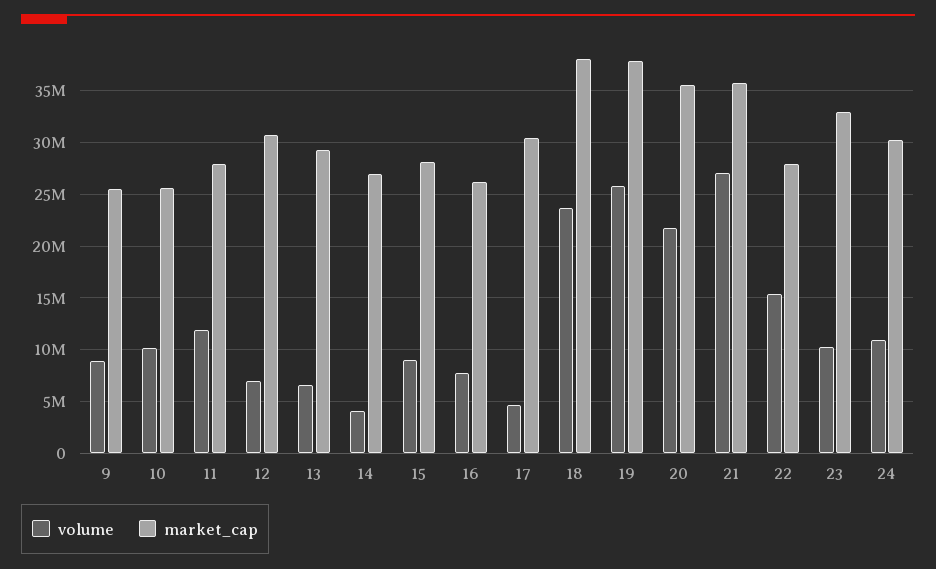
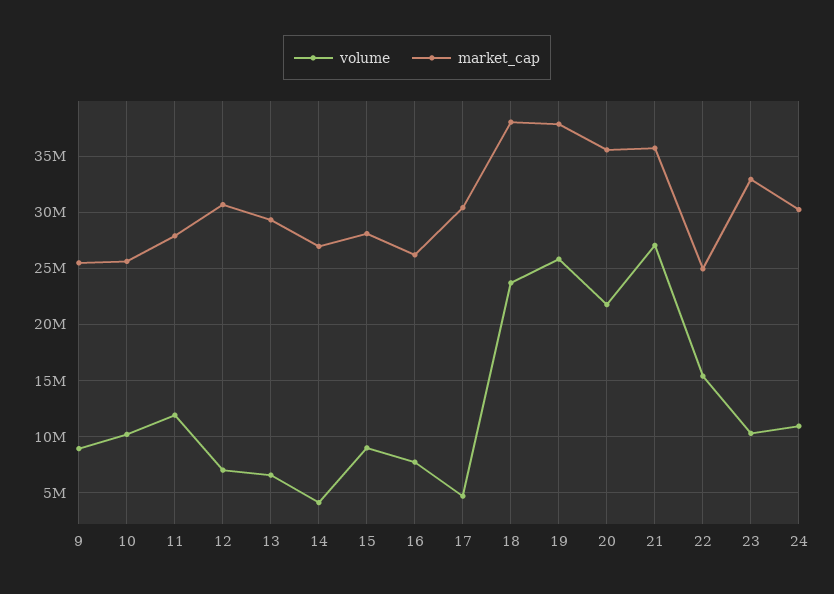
market_cap, 22: 28000000 -> 25000000

